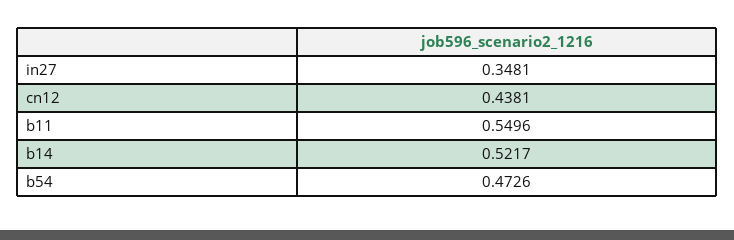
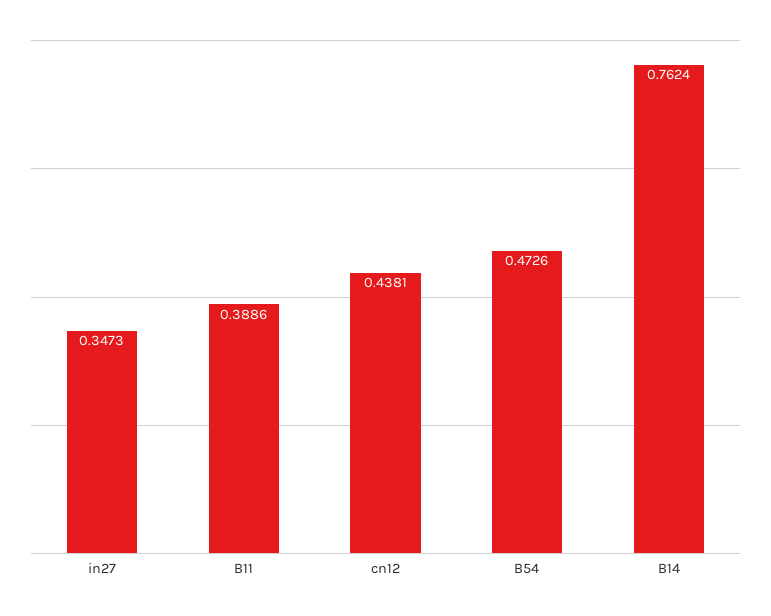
in27: 0.3481 -> 0.3473
b11: 0.5496 -> 0.3886
b14: 0.5217 -> 0.7624

